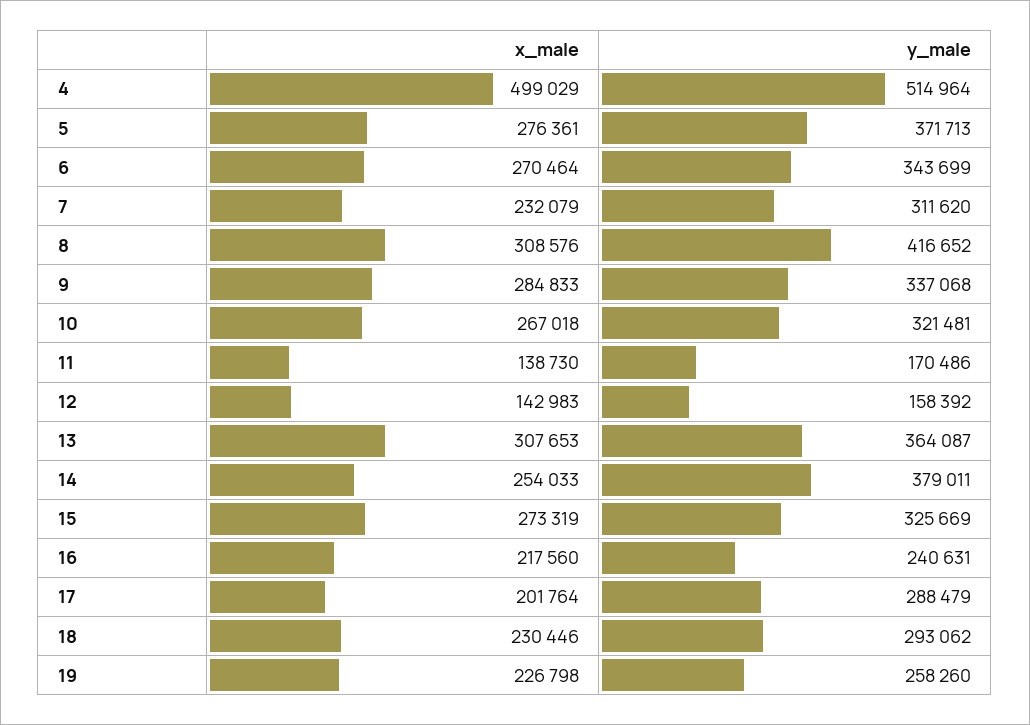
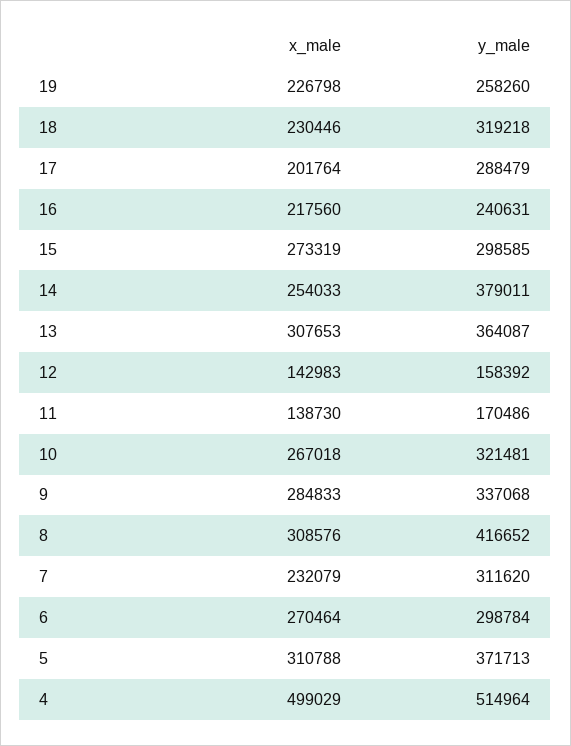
x_male, 5: 276361 -> 310788
y_male, 6: 343699 -> 298784
y_male, 15: 325669 -> 298585
y_male, 18: 293062 -> 319218

